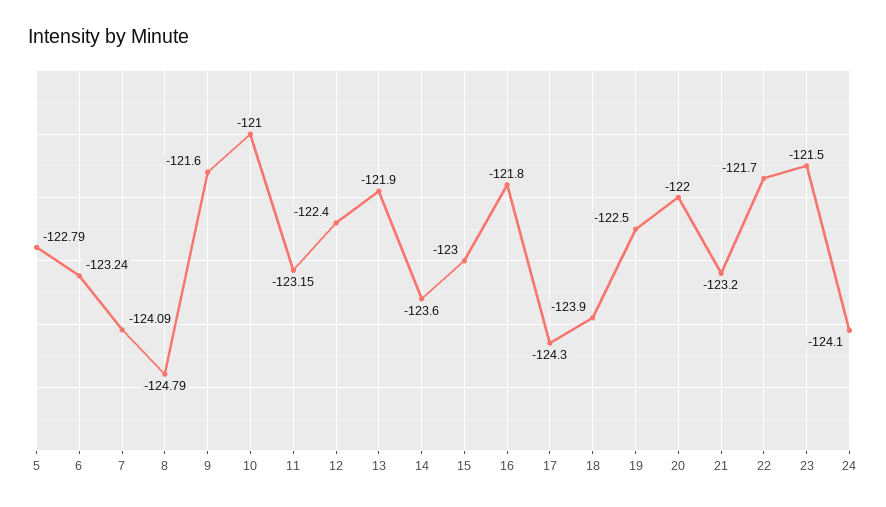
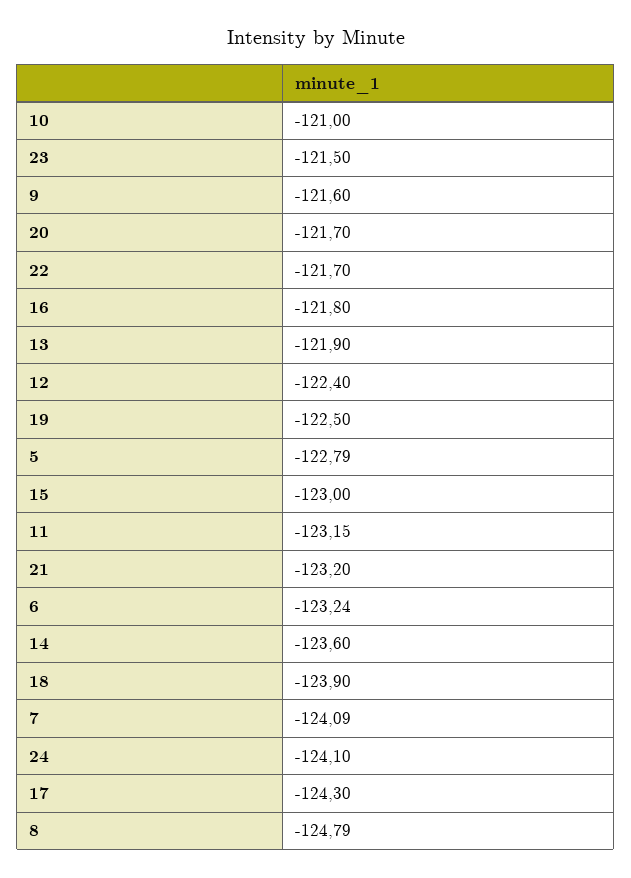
20: -122 -> -121.7

